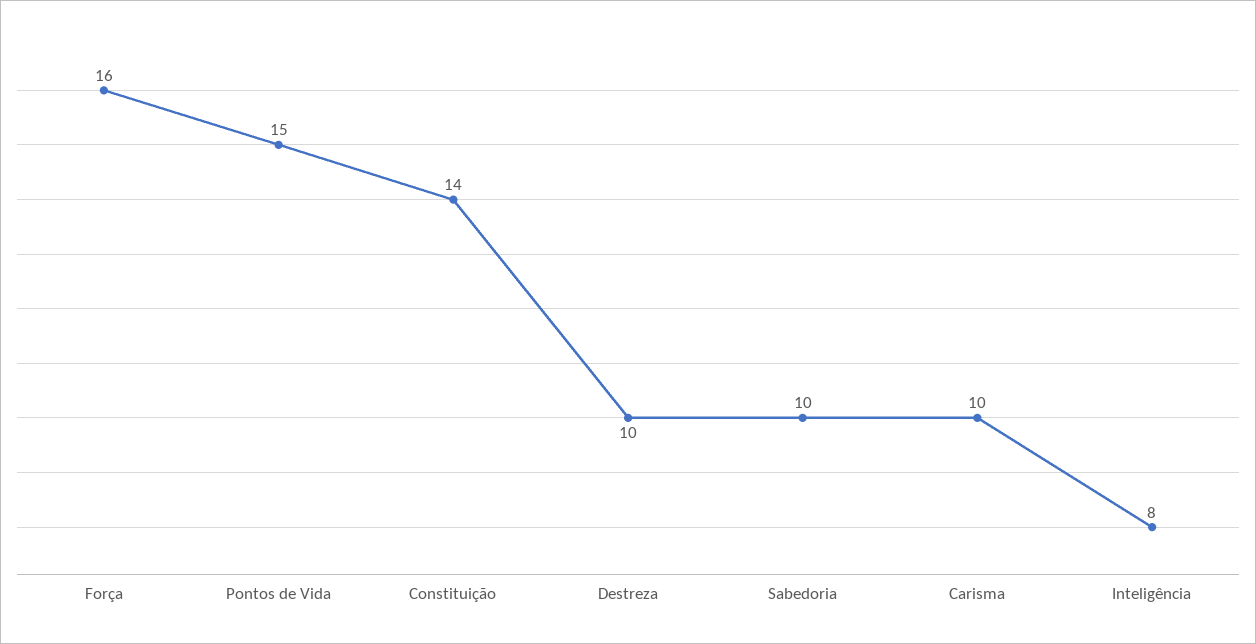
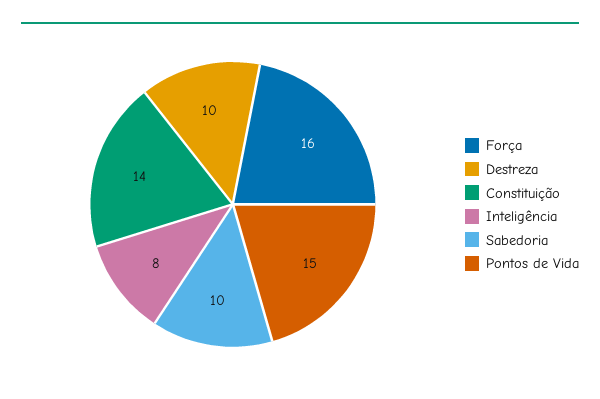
Carisma: 10 -> none

